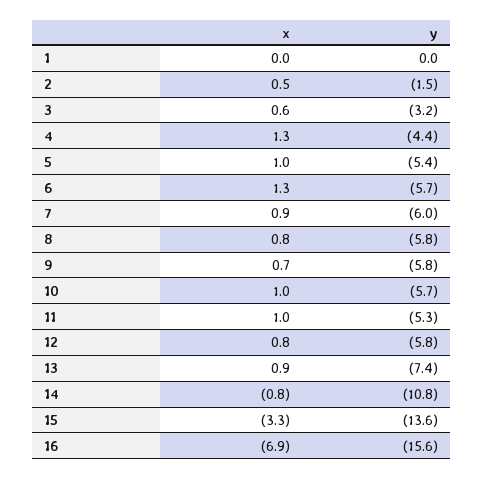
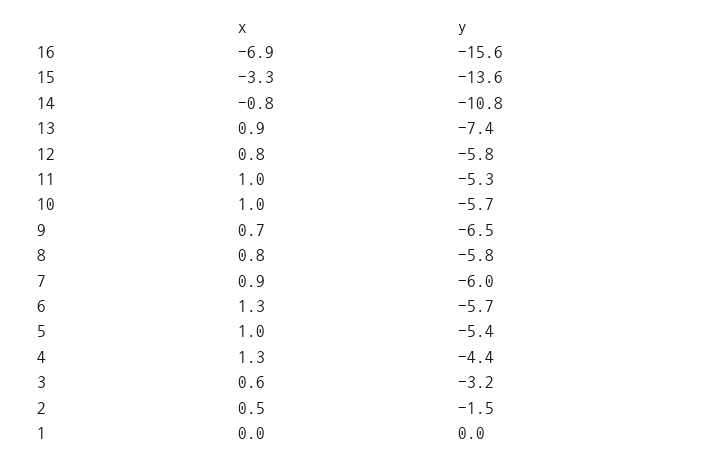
y, 9: -5.8 -> -6.5

